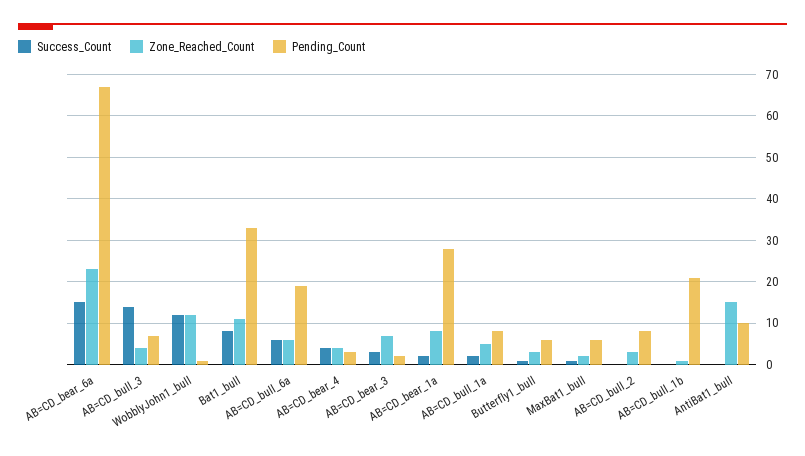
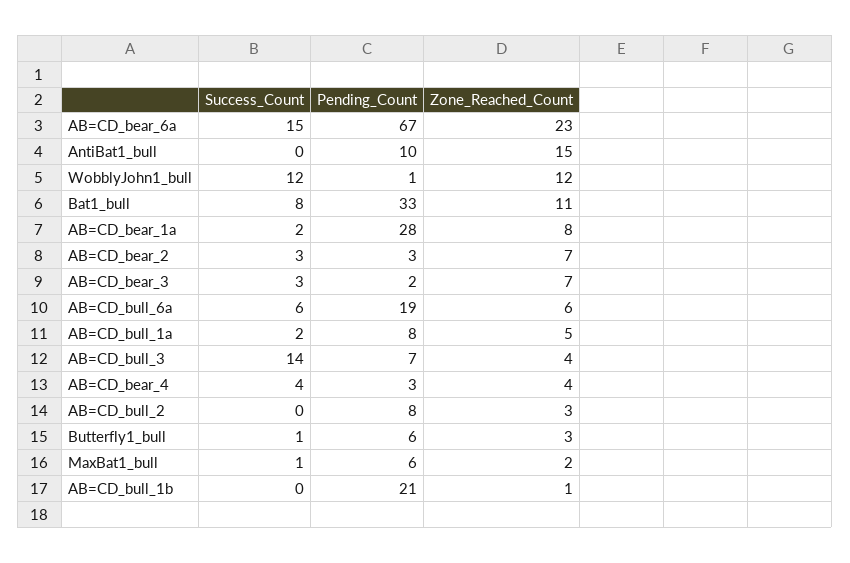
Success_Count, AB=CD_bear_2: none -> 3
Pending_Count, AB=CD_bear_2: none -> 3
Zone_Reached_Count, AB=CD_bear_2: none -> 7

